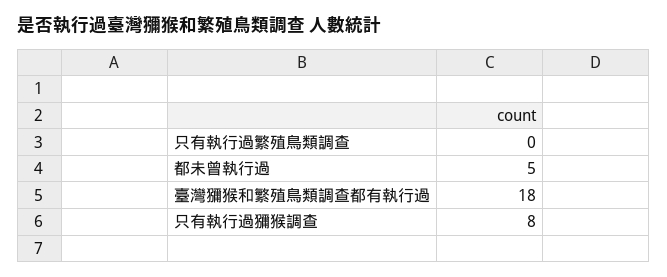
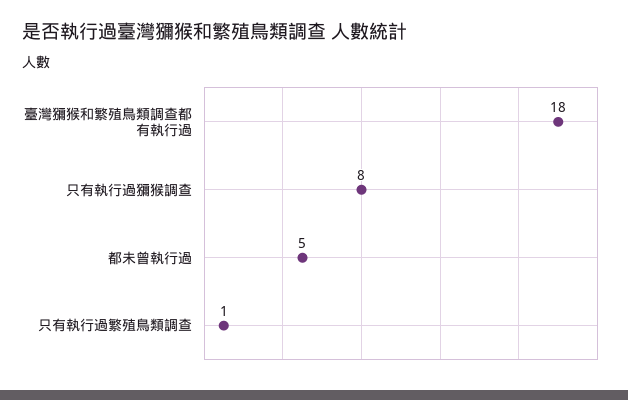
只有執行過繁殖鳥類調查: 0 -> 1

